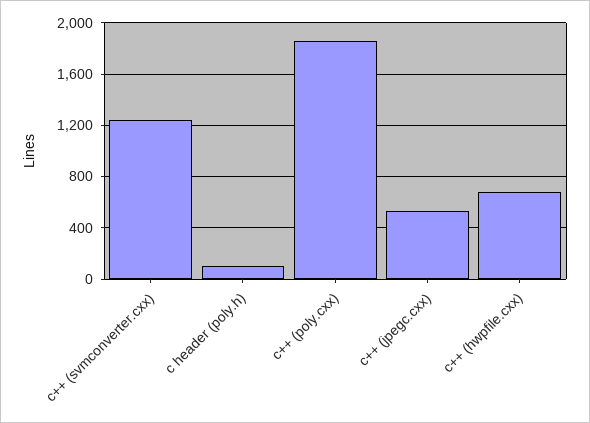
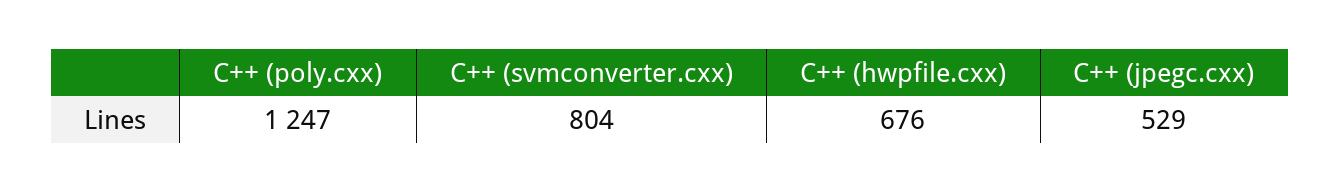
c++ (svmconverter.cxx): 1250 -> 804
c header (poly.h): 100 -> none
c++ (poly.cxx): 1850 -> 1247

